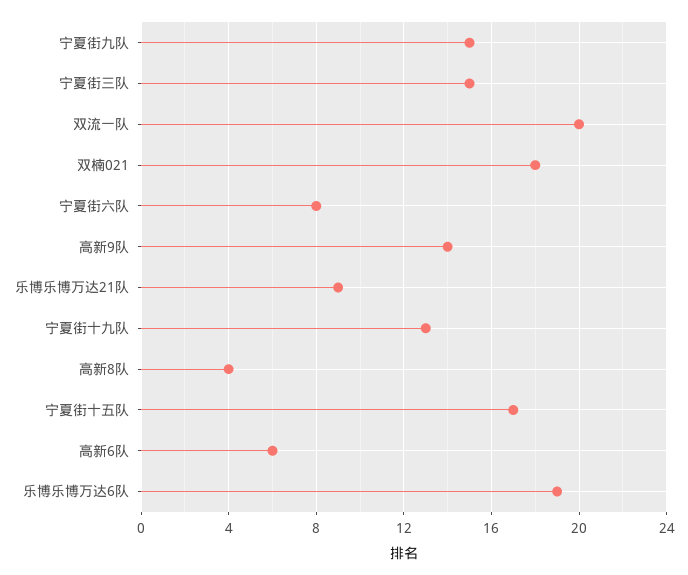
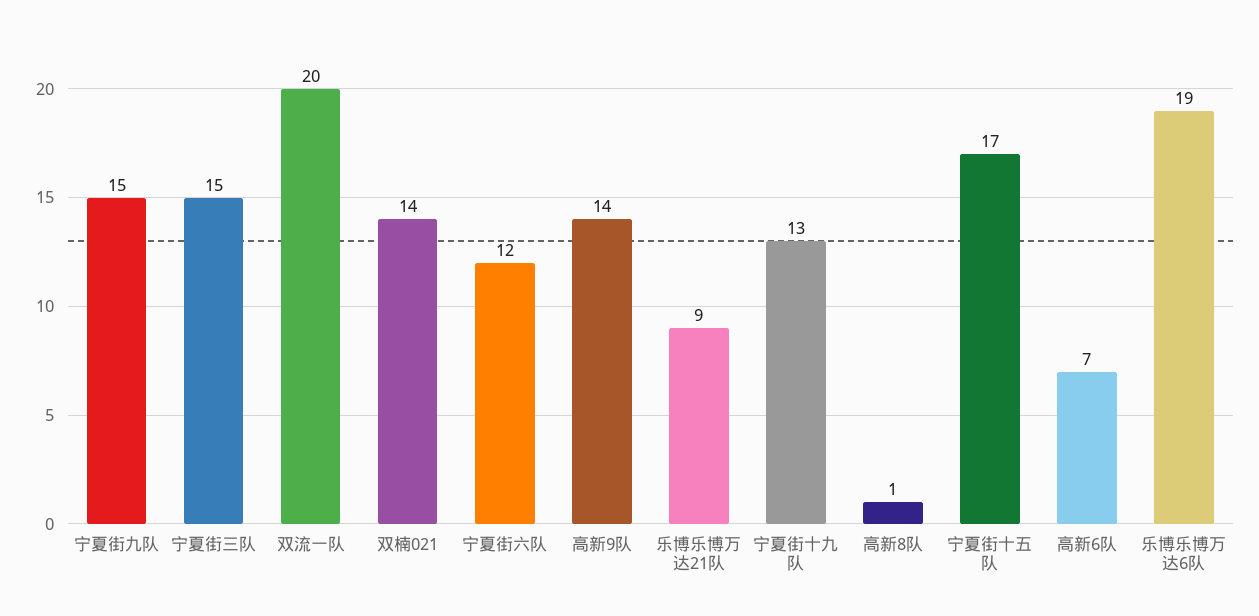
双楠021: 18 -> 14
宁夏街六队: 8 -> 12
高新8队: 4 -> 1
高新6队: 6 -> 7

